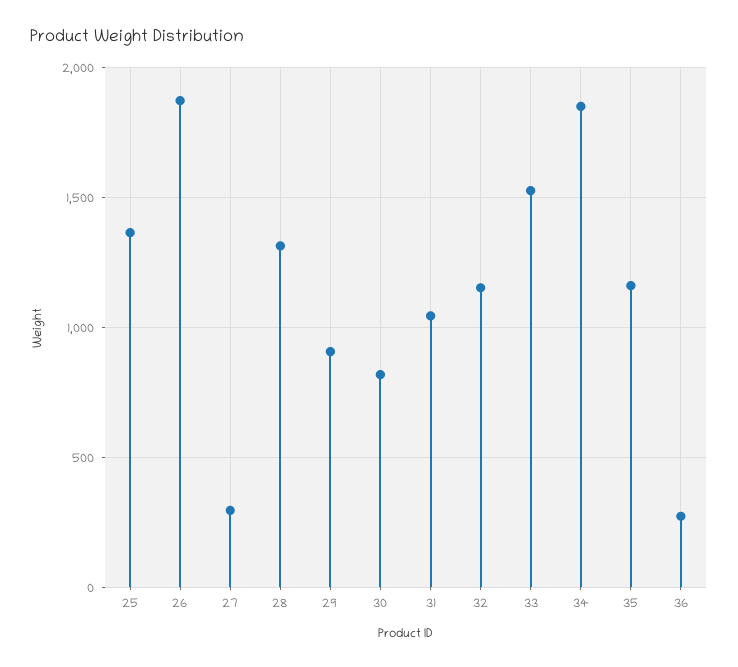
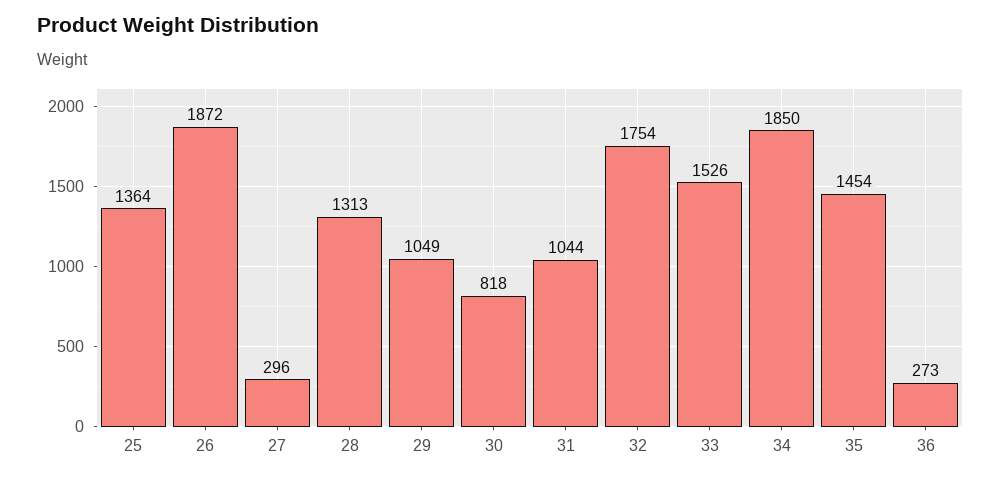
29: 900 -> 1049
32: 1150 -> 1754
35: 1150 -> 1454

